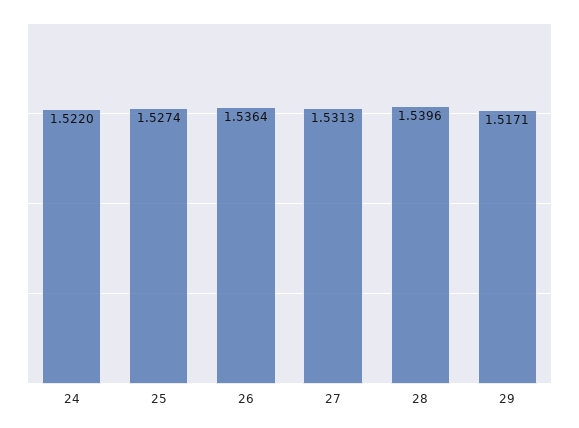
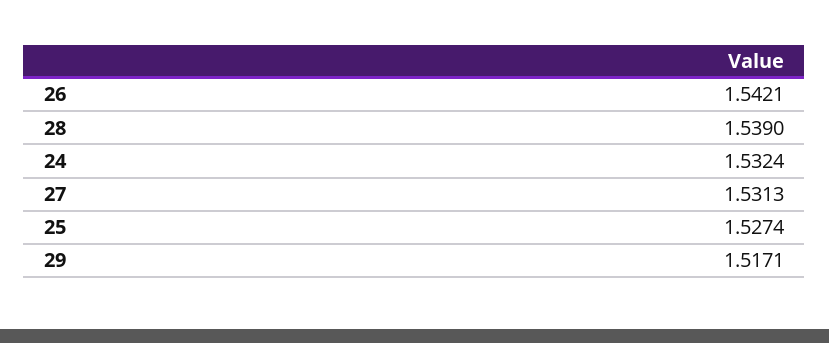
24: 1.522 -> 1.5324
26: 1.5364 -> 1.5421
28: 1.5396 -> 1.539

